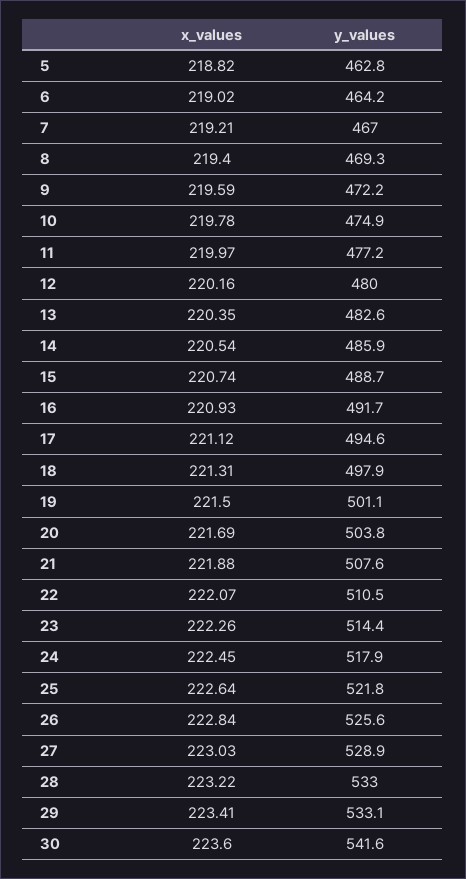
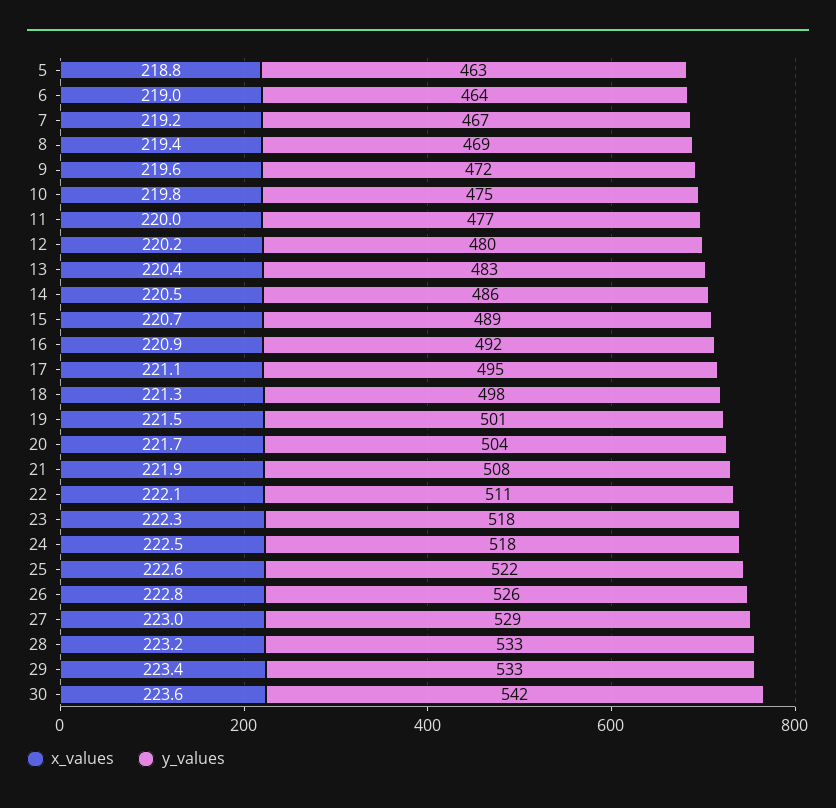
y_values, 23: 514.4 -> 518

